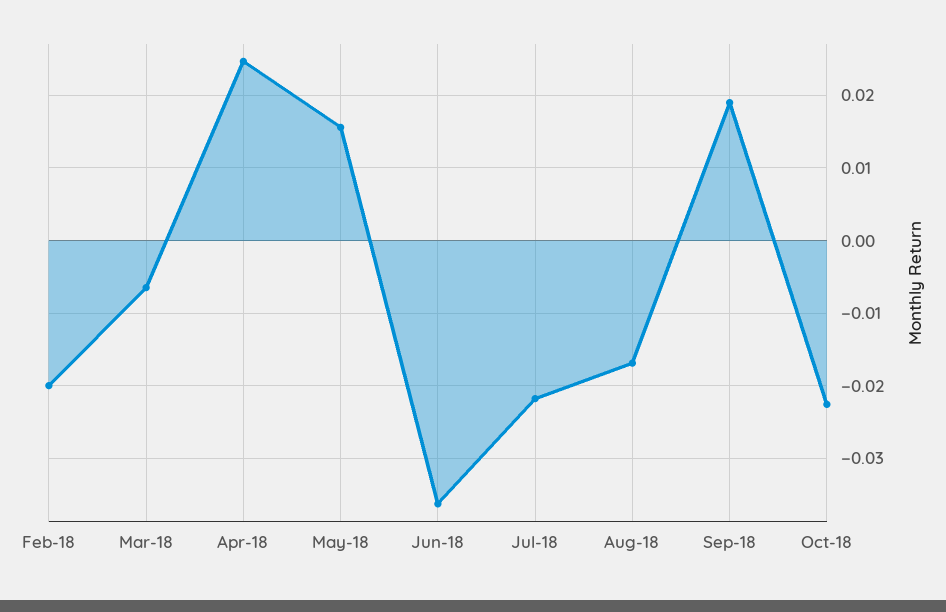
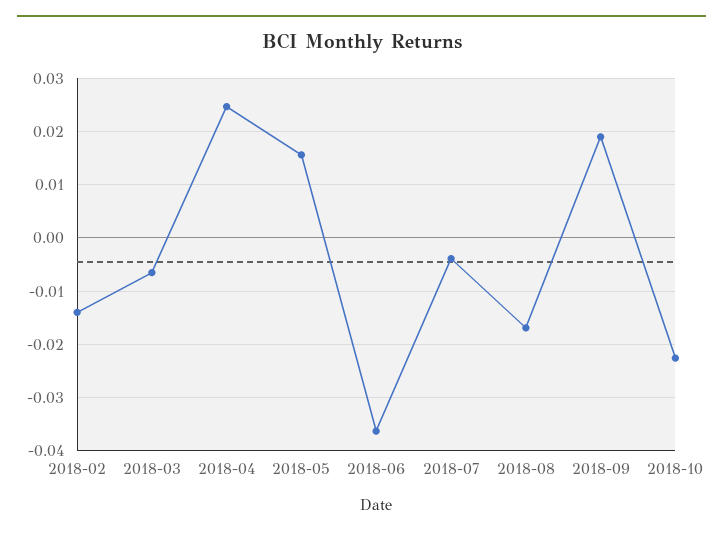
Feb-18: -0.02 -> -0.014
Jul-18: -0.022 -> -0.004

